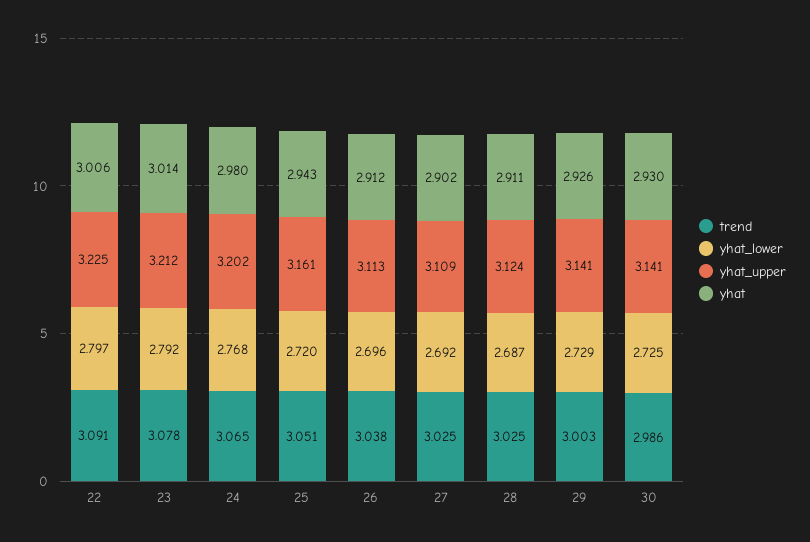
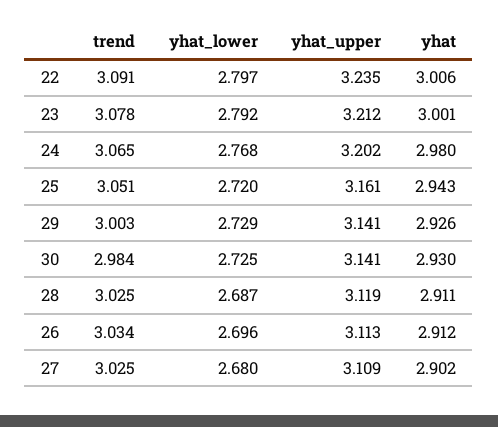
yhat_upper, 22: 3.225 -> 3.235
yhat, 23: 3.014 -> 3.001
trend, 26: 3.038 -> 3.034
yhat_lower, 27: 2.692 -> 2.68
yhat_upper, 28: 3.124 -> 3.119
trend, 30: 2.986 -> 2.984

